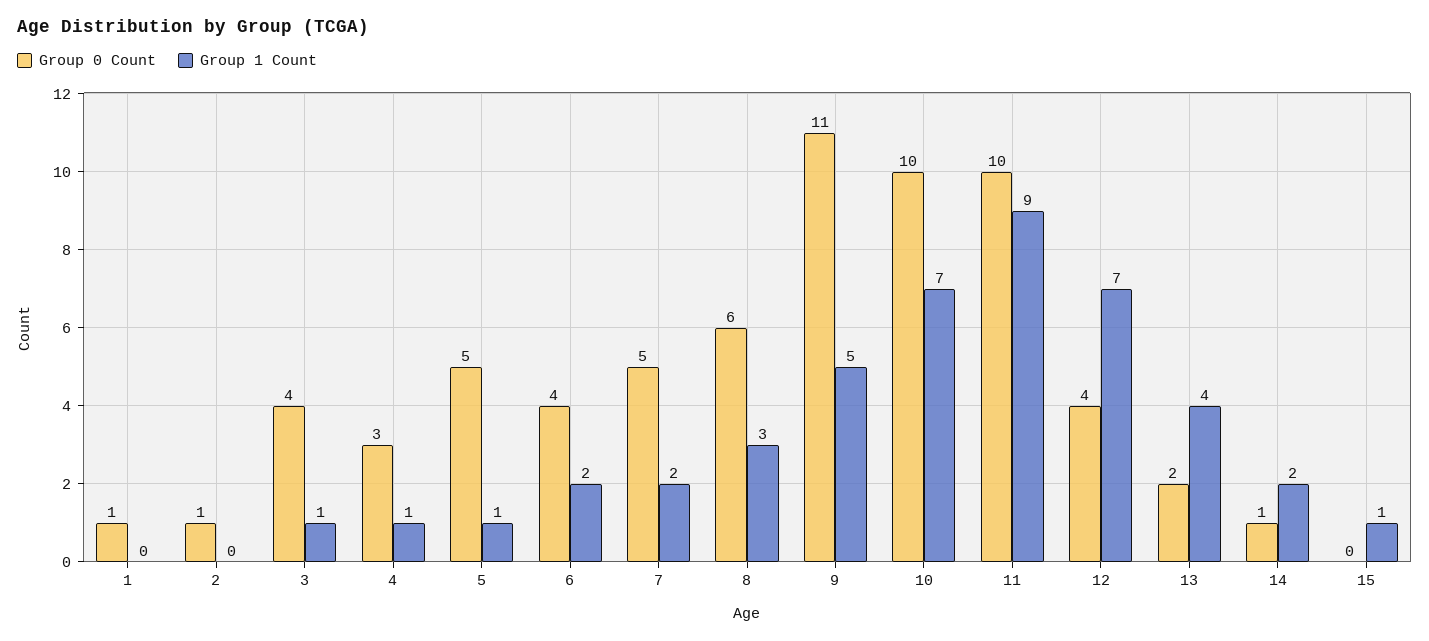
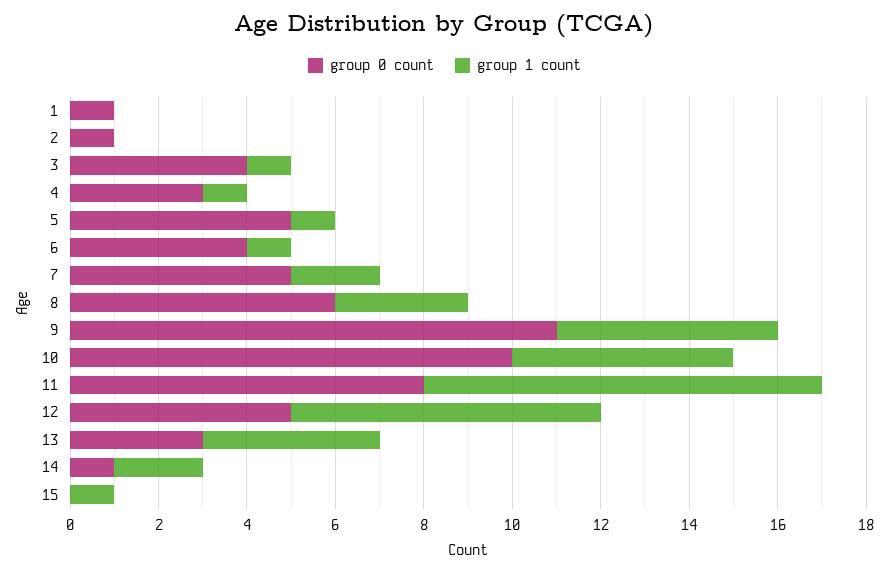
Group 1 Count, 6: 2 -> 1
Group 1 Count, 10: 7 -> 5
Group 0 Count, 11: 10 -> 8
Group 0 Count, 12: 4 -> 5
Group 0 Count, 13: 2 -> 3

